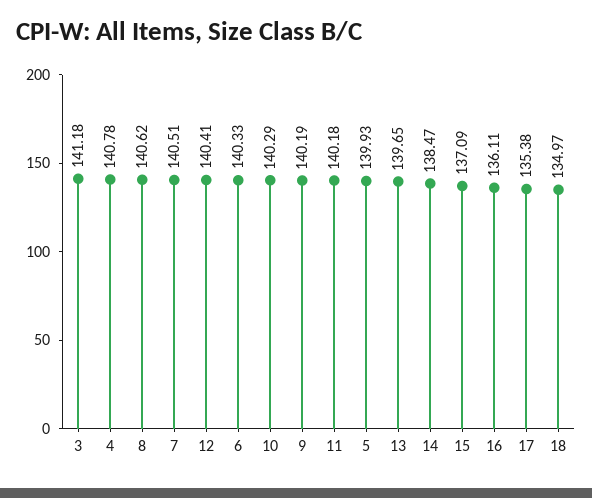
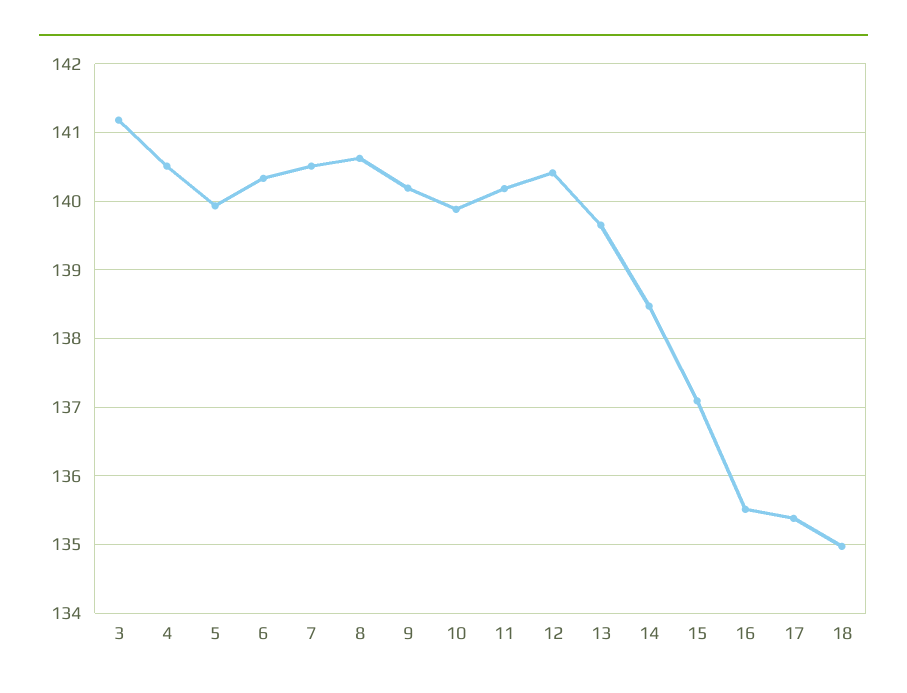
4: 140.78 -> 140.5
10: 140.29 -> 139.9
16: 136.11 -> 135.5

